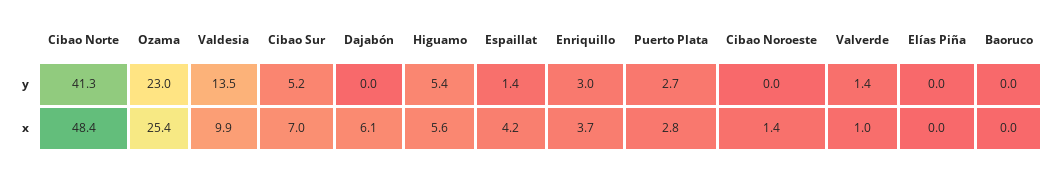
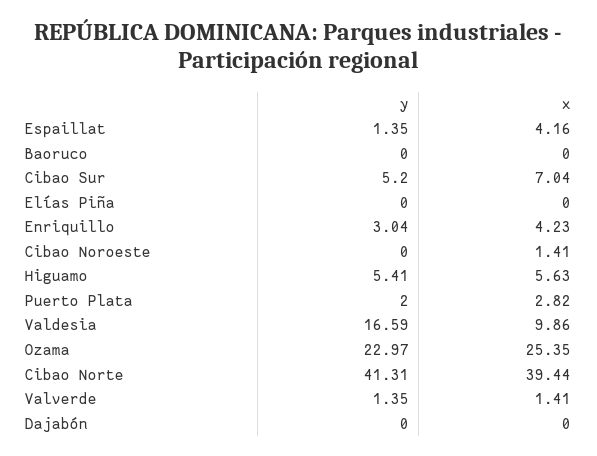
Valdesia, y: 13.5 -> 16.59
Puerto Plata, y: 2.7 -> 2
Cibao Norte, x: 48.4 -> 39.44
Dajabón, x: 6.1 -> 0
Enriquillo, x: 3.7 -> 4.23
Valverde, x: 1 -> 1.41

